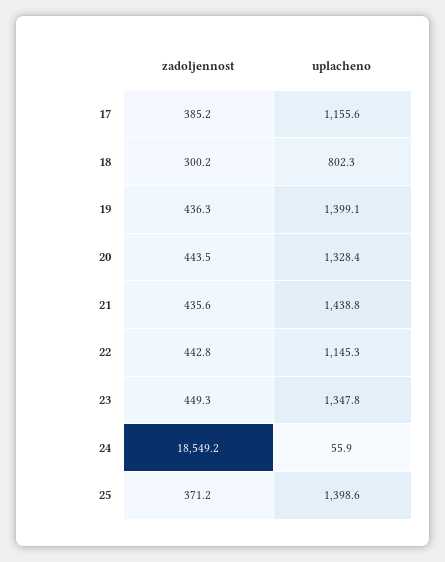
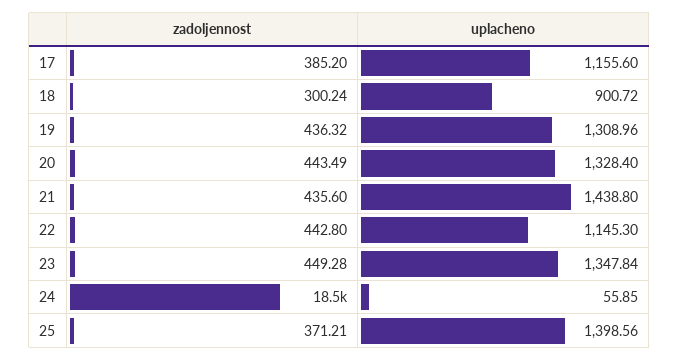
uplacheno, 18: 802.3 -> 900.72
uplacheno, 19: 1399.1 -> 1308.96

